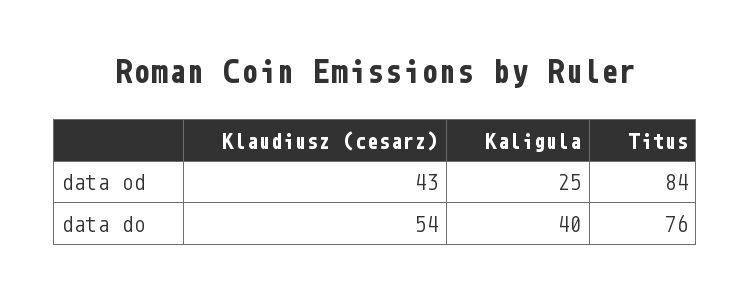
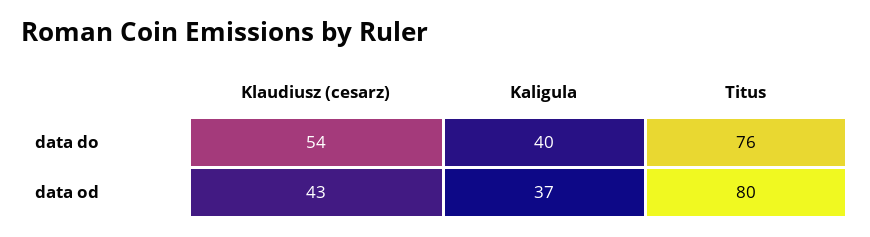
Kaligula, data od: 25 -> 37
Titus, data od: 84 -> 80

